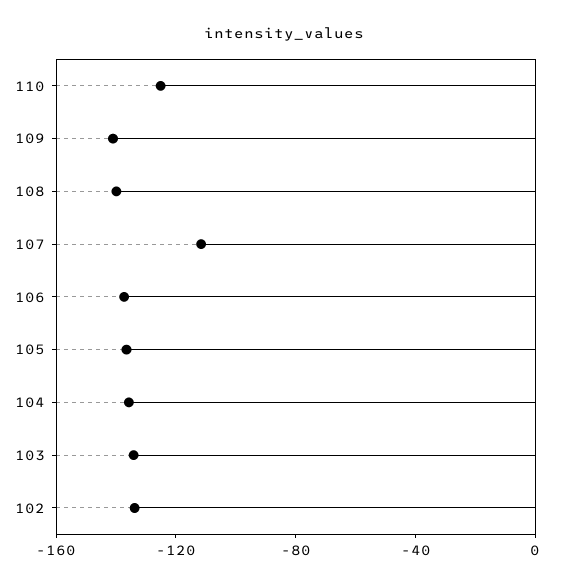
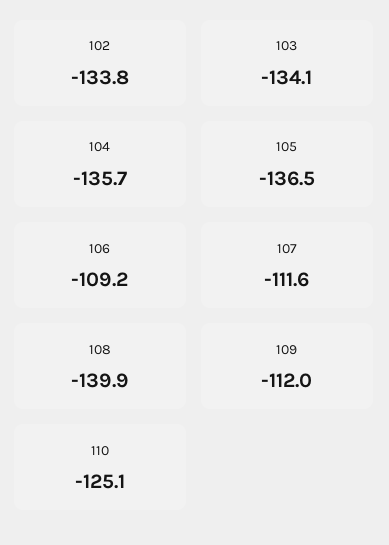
109: -140 -> -112
106: -140 -> -109.2

